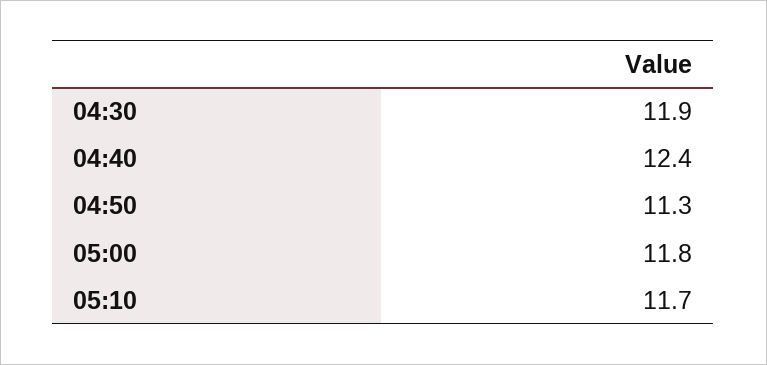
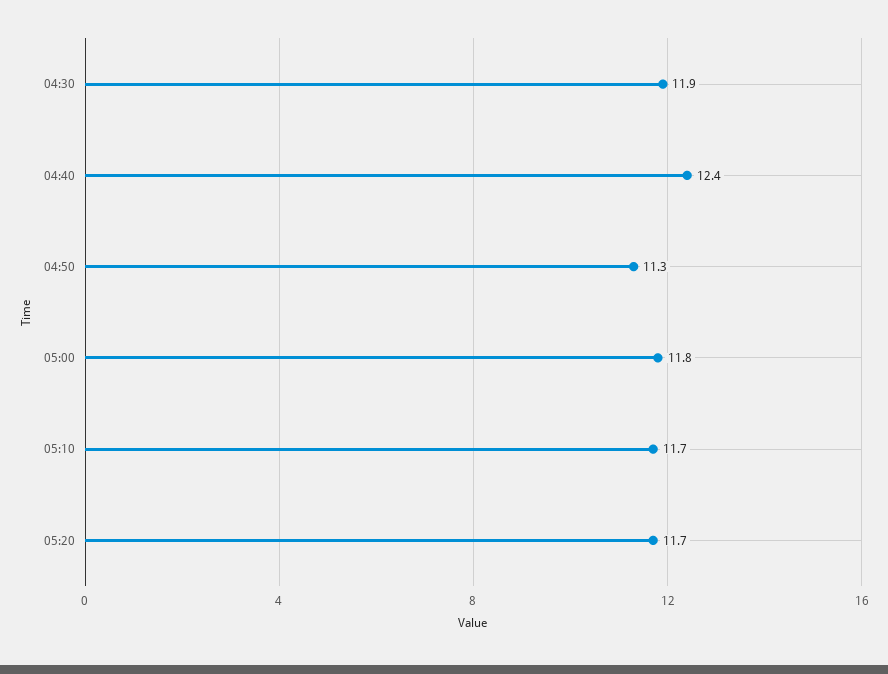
05:20: none -> 11.7

